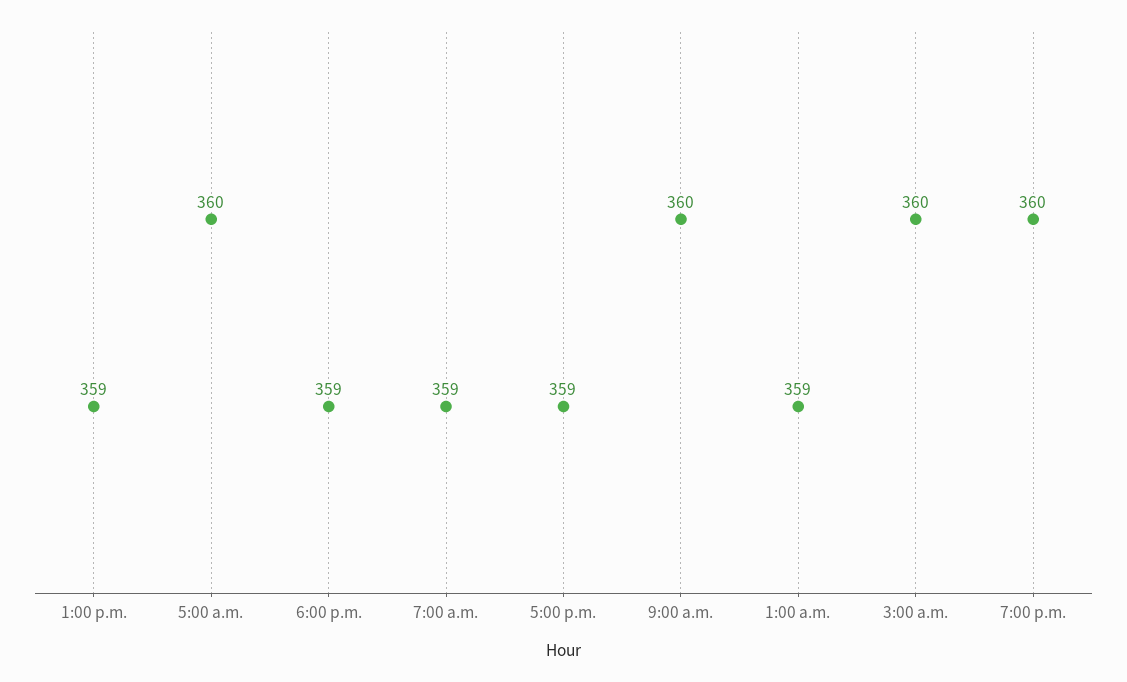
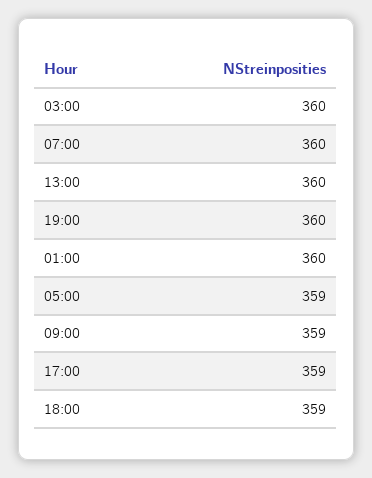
1:00 p.m.: 359 -> 360
5:00 a.m.: 360 -> 359
7:00 a.m.: 359 -> 360
9:00 a.m.: 360 -> 359
1:00 a.m.: 359 -> 360

